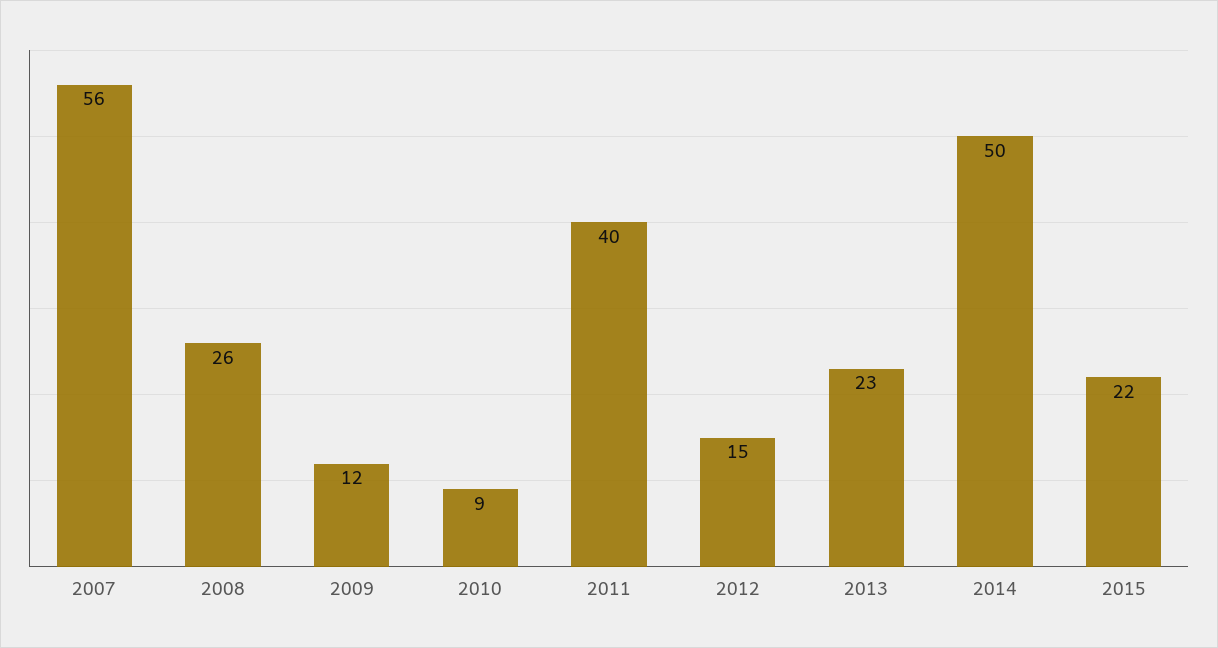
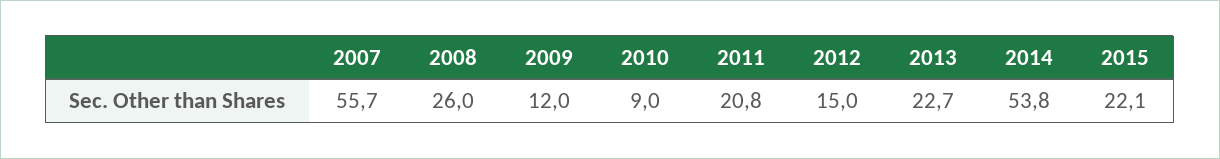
2011: 40 -> 20.8
2014: 50 -> 53.8

